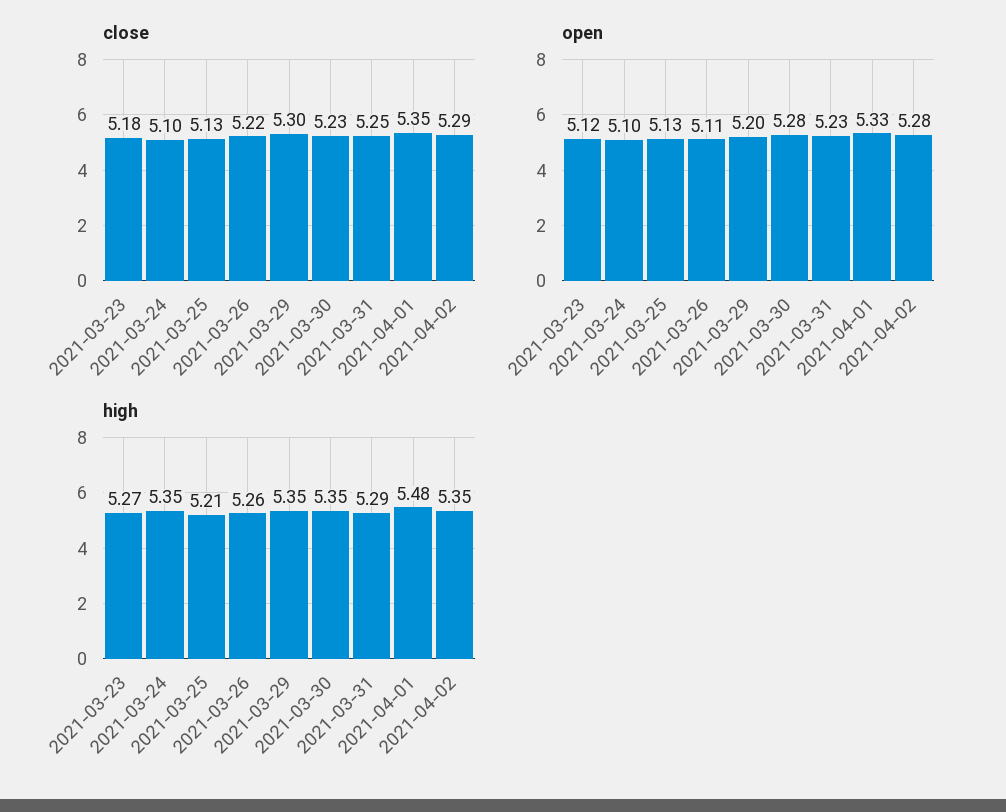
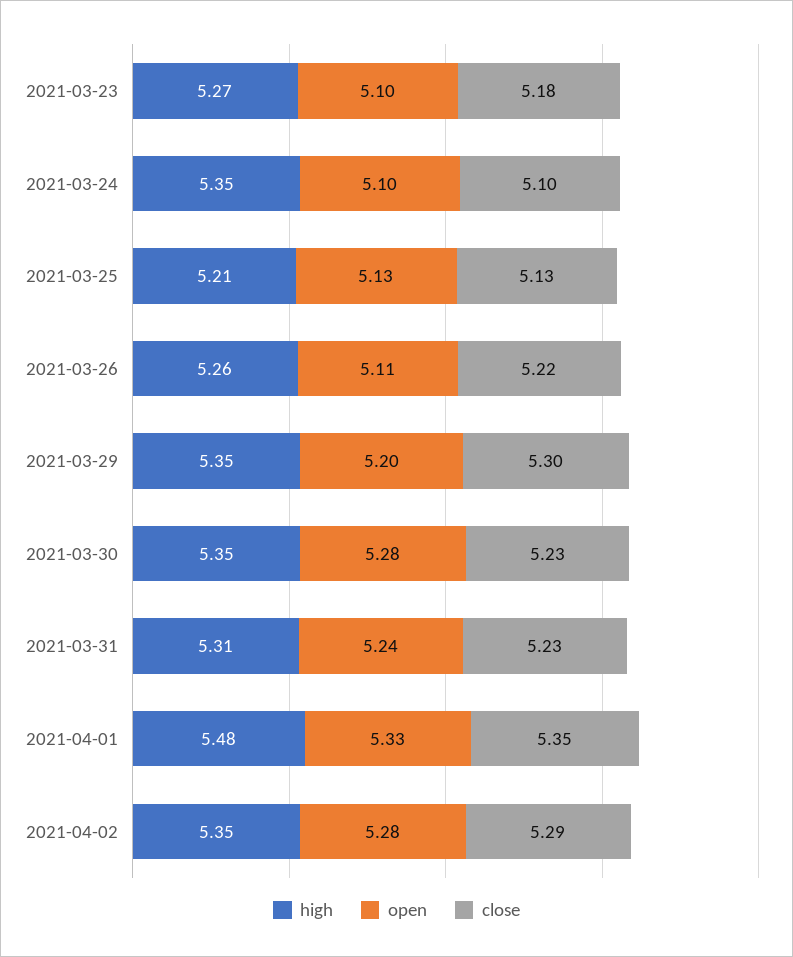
close, 2021-03-31: 5.25 -> 5.23
open, 2021-03-23: 5.12 -> 5.1
open, 2021-03-31: 5.23 -> 5.24
high, 2021-03-31: 5.29 -> 5.31

